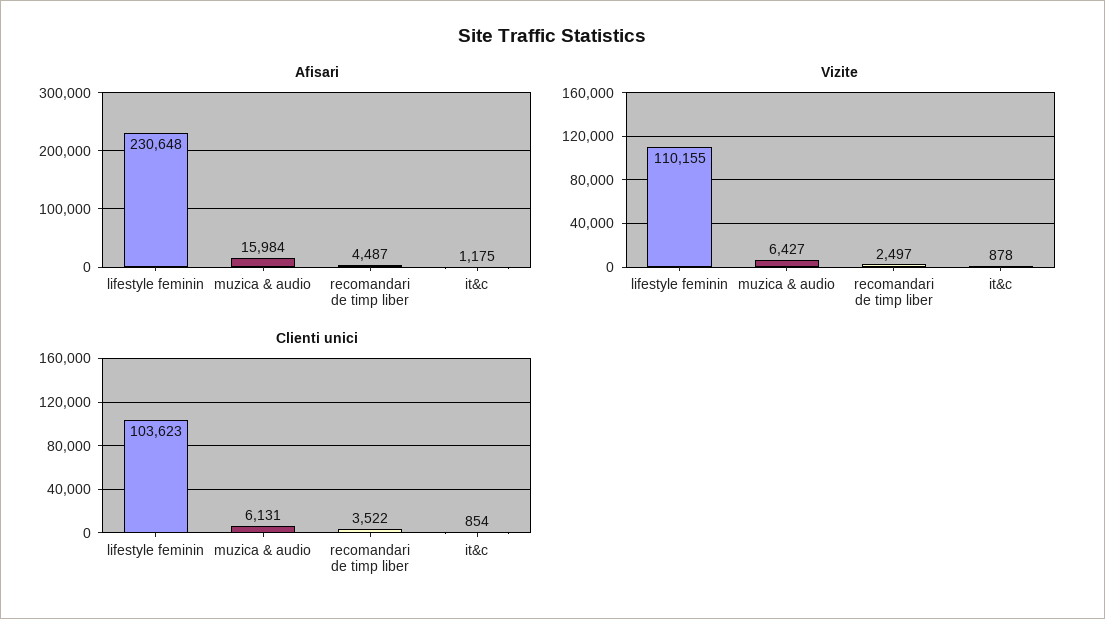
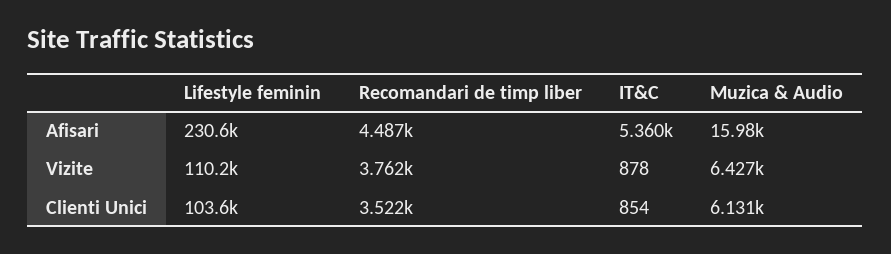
Afisari, it&c: 1175 -> 5360
Vizite, recomandari de timp liber: 2497 -> 3762

